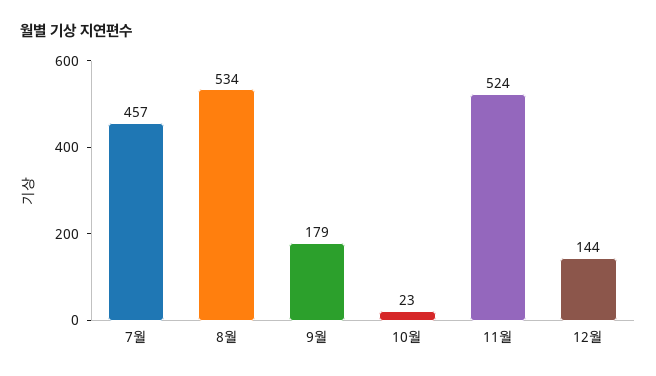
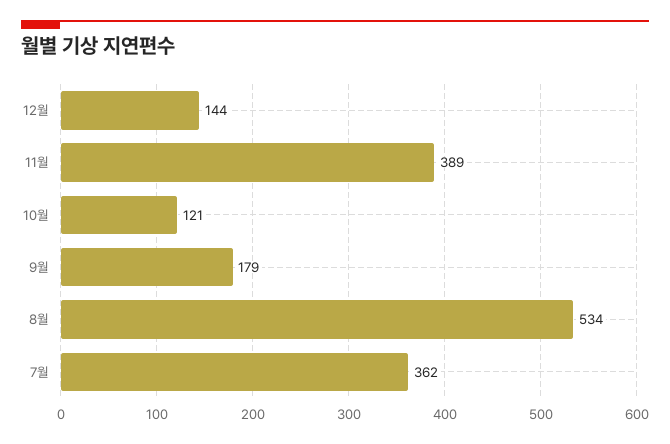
7월: 457 -> 362
10월: 23 -> 121
11월: 524 -> 389

